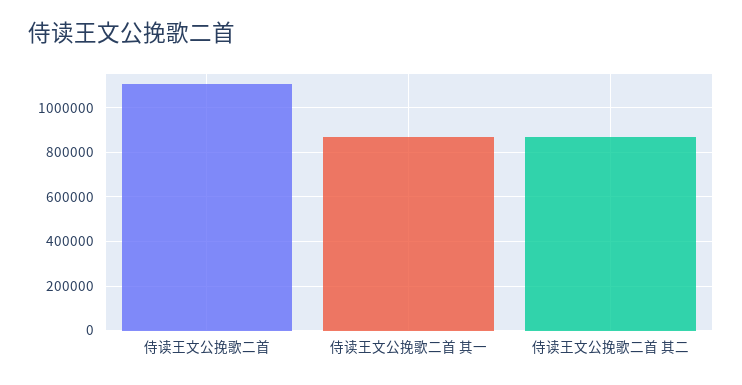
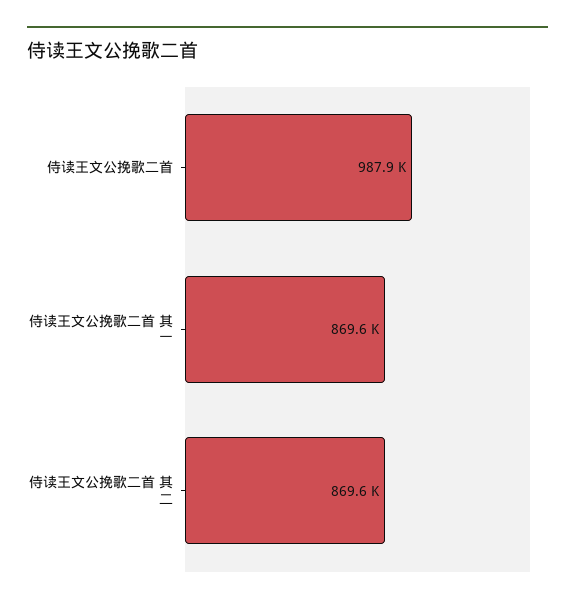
侍读王文公挽歌二首: 1100000 -> 987900

